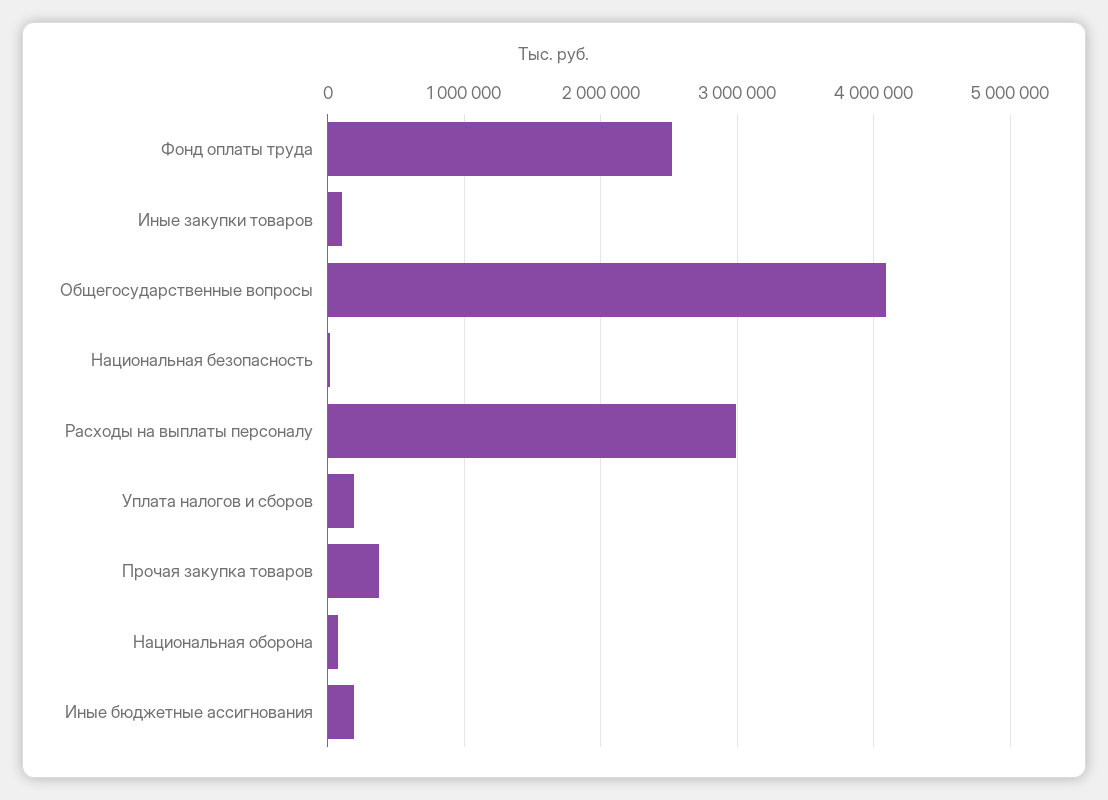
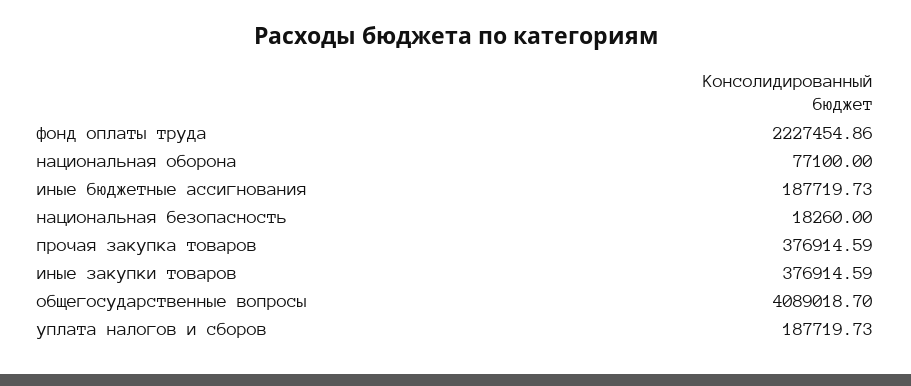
Фонд оплаты труда: 2500000 -> 2227454.86
Иные закупки товаров: 100000 -> 376914.59
Расходы на выплаты персоналу: 3000000 -> none

